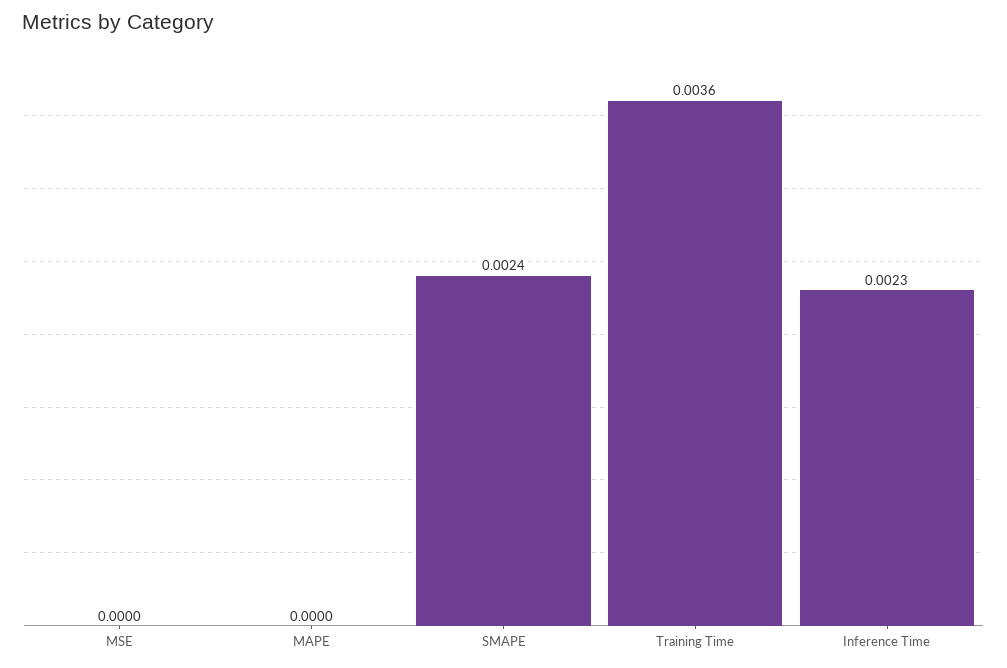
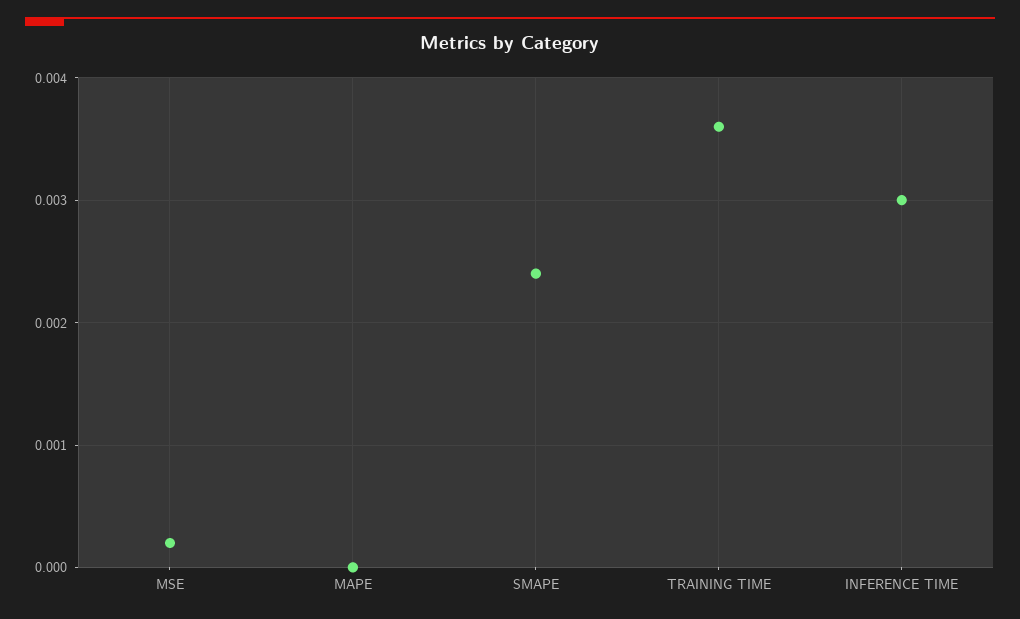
MSE: 0 -> 0.0002
Inference Time: 0.0023 -> 0.003

